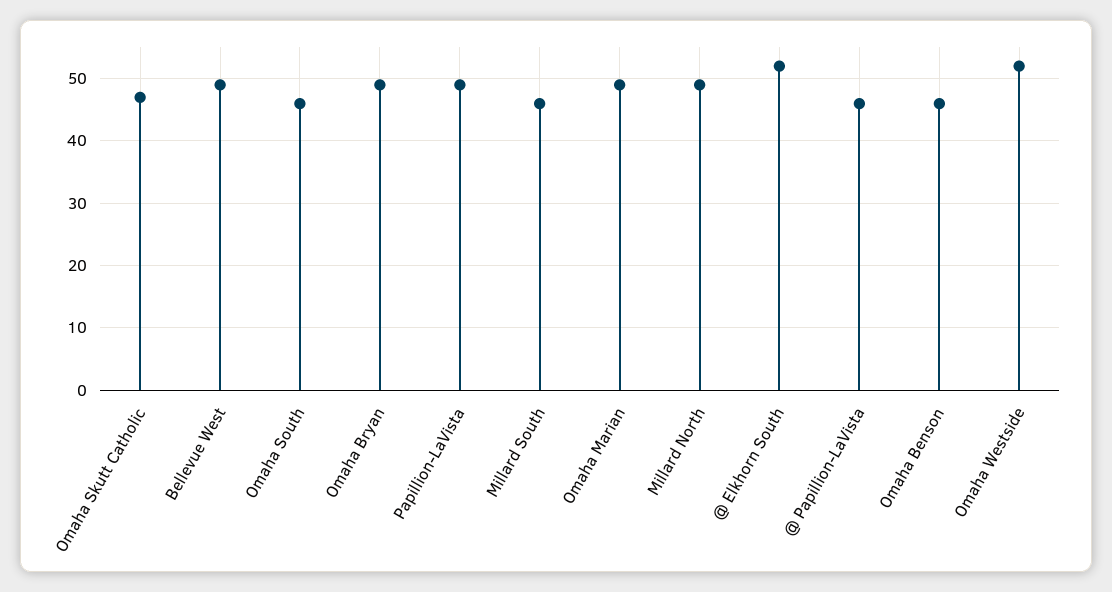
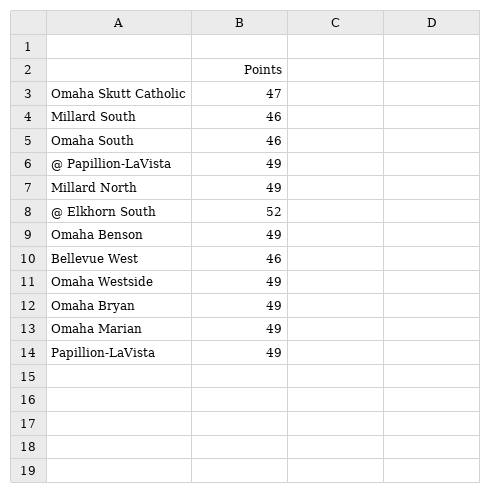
Bellevue West: 49 -> 46
@ Papillion-LaVista: 46 -> 49
Omaha Benson: 46 -> 49
Omaha Westside: 52 -> 49

